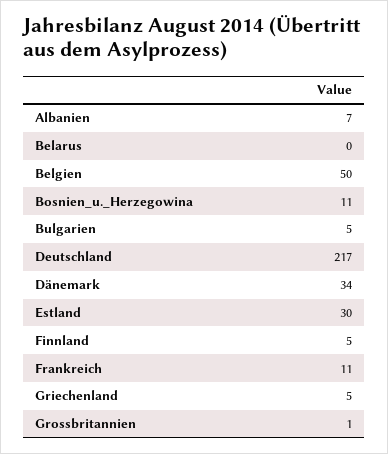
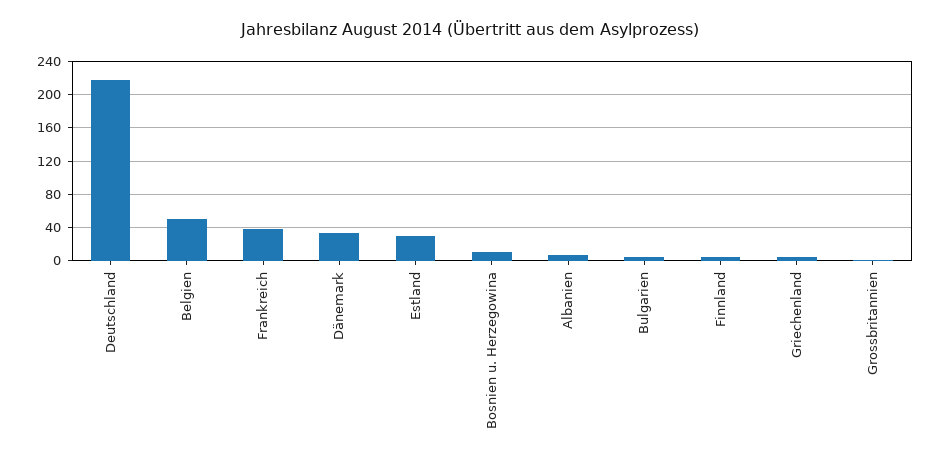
Belarus: 0 -> none
Frankreich: 11 -> 40

